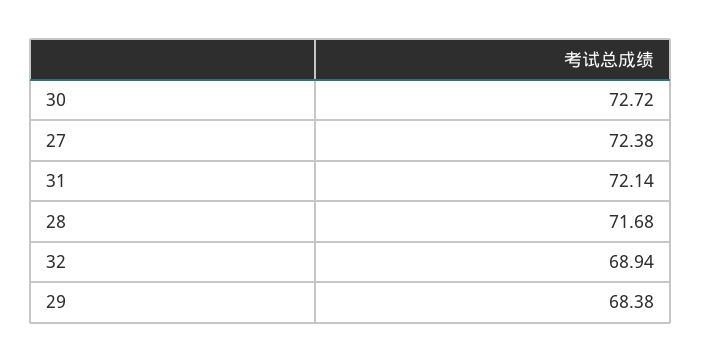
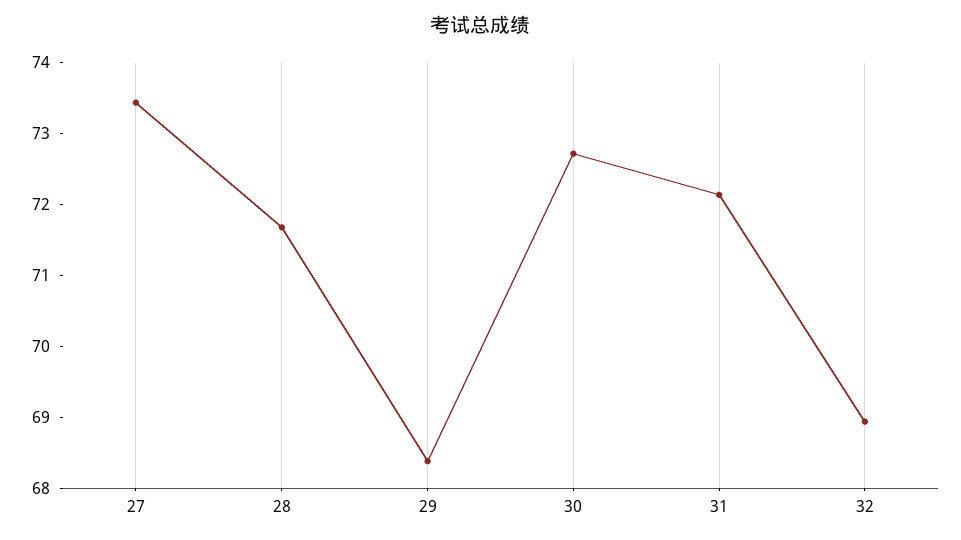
27: 72.38 -> 73.4

